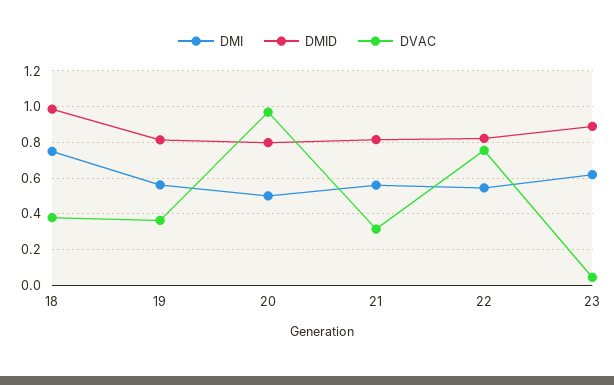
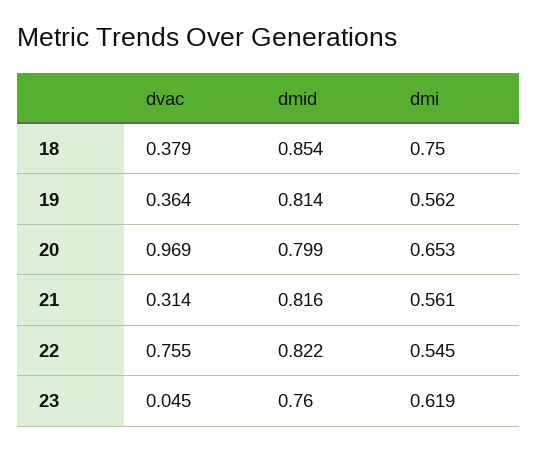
DMID, 18: 1 -> 0.854
DMI, 20: 0.5 -> 0.653
DMID, 23: 0.9 -> 0.76

